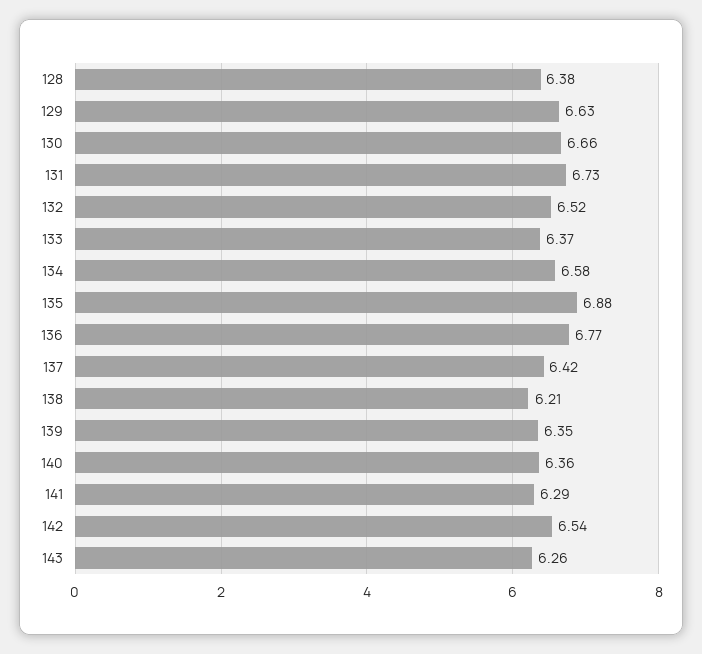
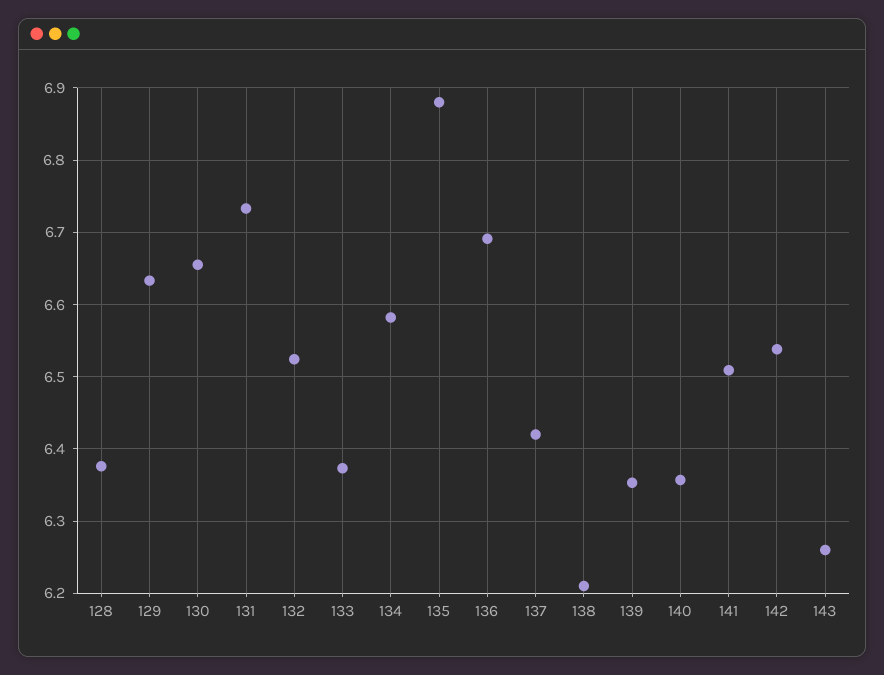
136: 6.77 -> 6.69
141: 6.29 -> 6.51

